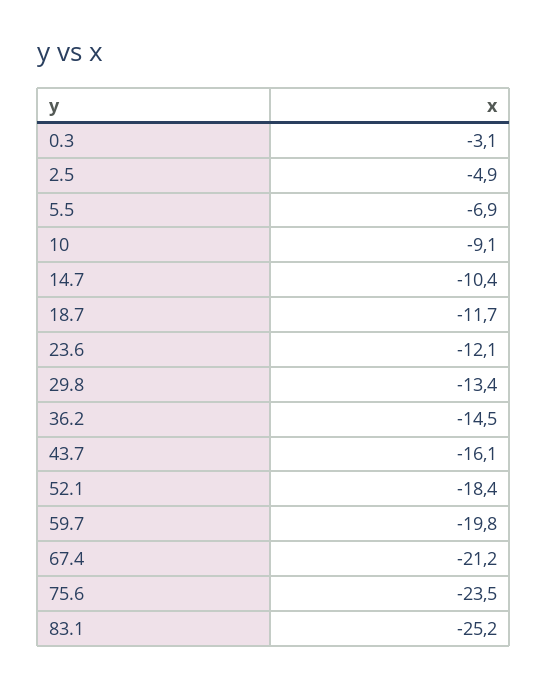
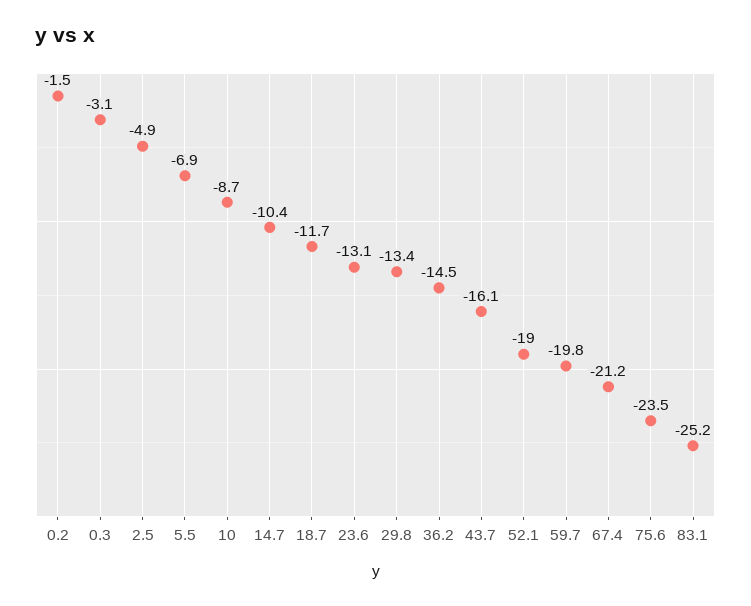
10: -9.1 -> -8.7
23.6: -12.1 -> -13.1
52.1: -18.4 -> -19
0.2: none -> -1.5

